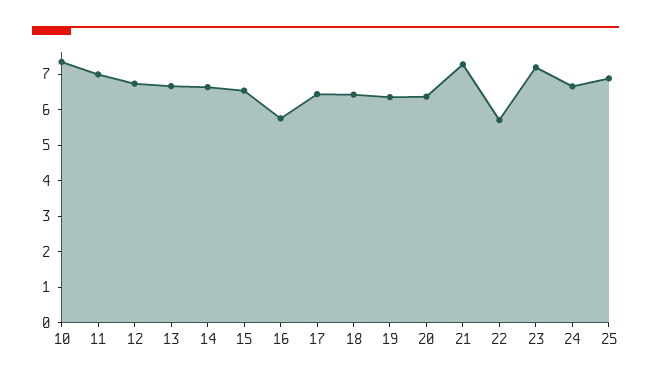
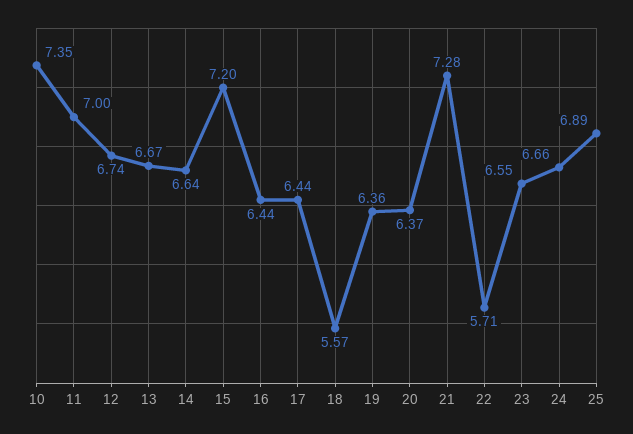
15: 6.5 -> 7.2
16: 5.75 -> 6.44
18: 6.5 -> 5.57
23: 7.25 -> 6.55

